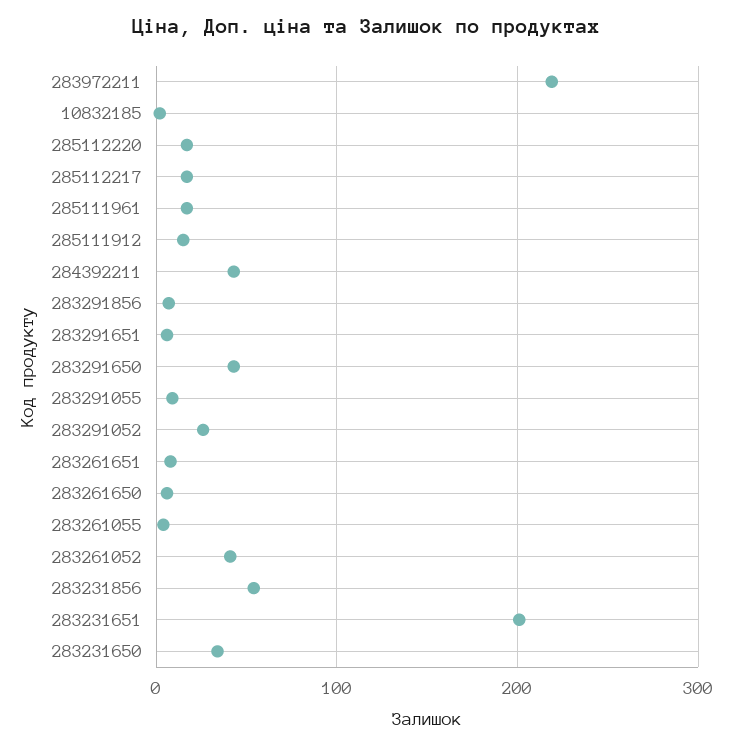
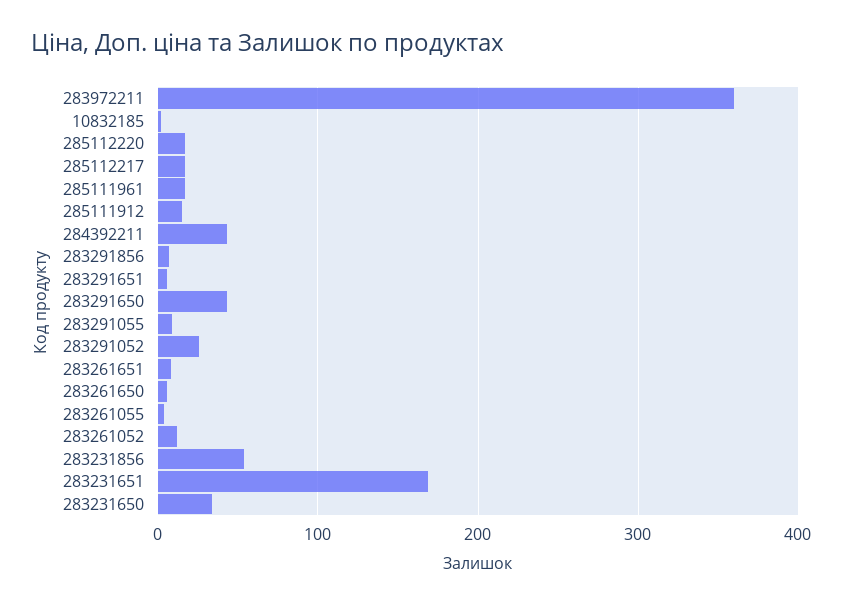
283972211: 220 -> 360
283261052: 40 -> 10
283231651: 200 -> 170

